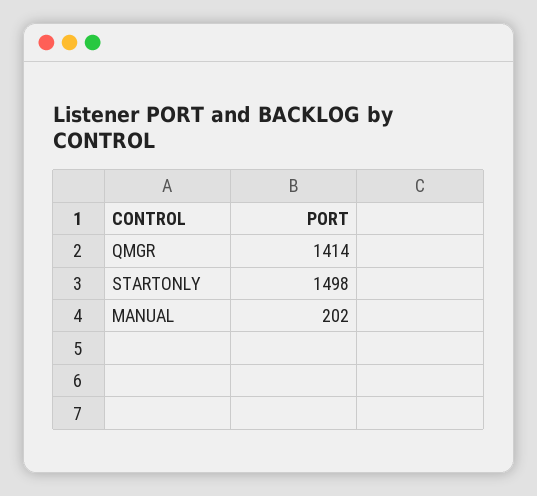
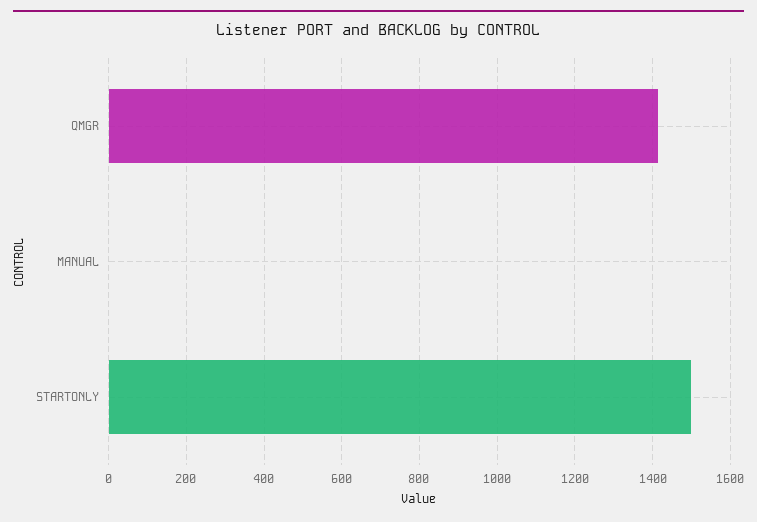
MANUAL: 202 -> 0

